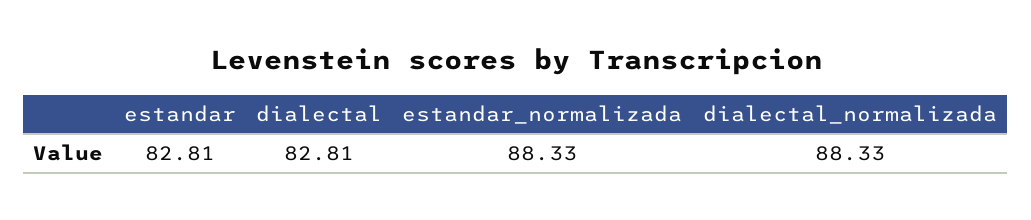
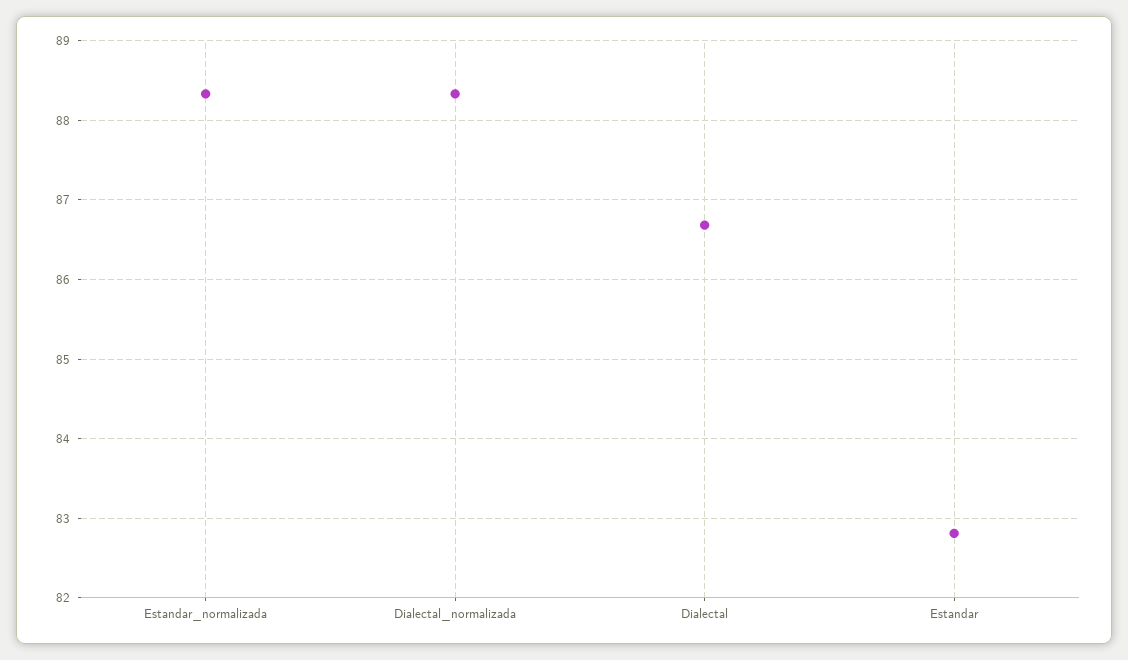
dialectal: 82.81 -> 86.7

